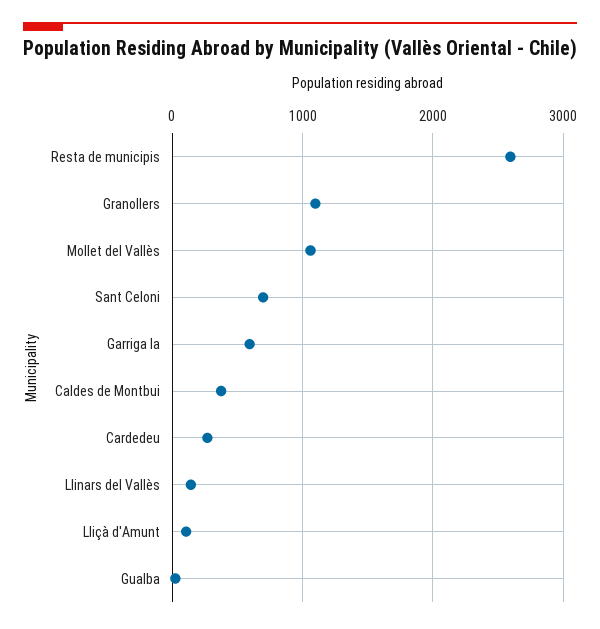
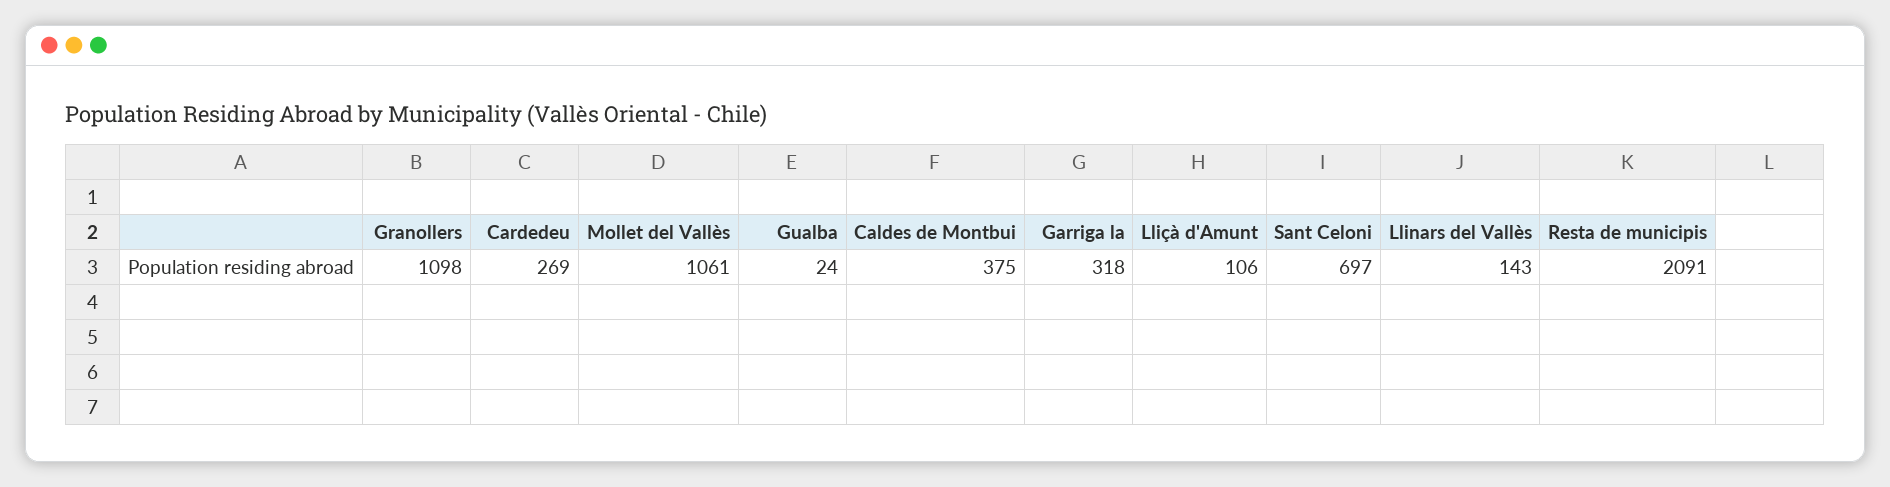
Resta de municipis: 2600 -> 2091
Garriga la: 600 -> 318

